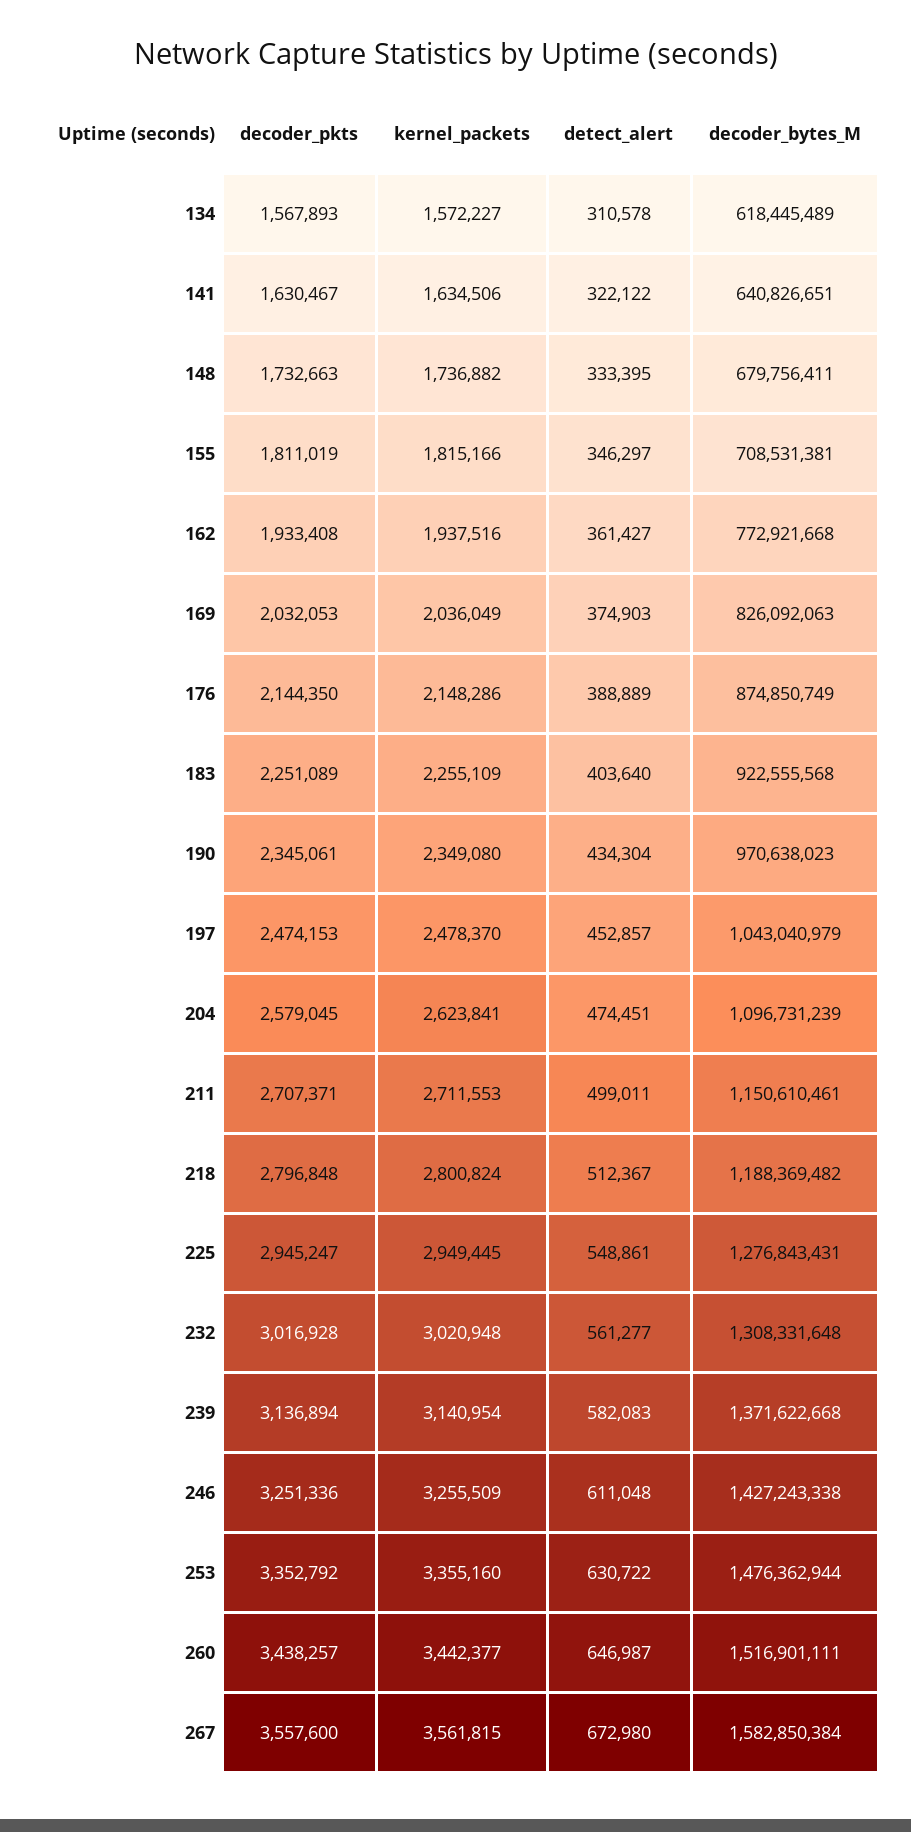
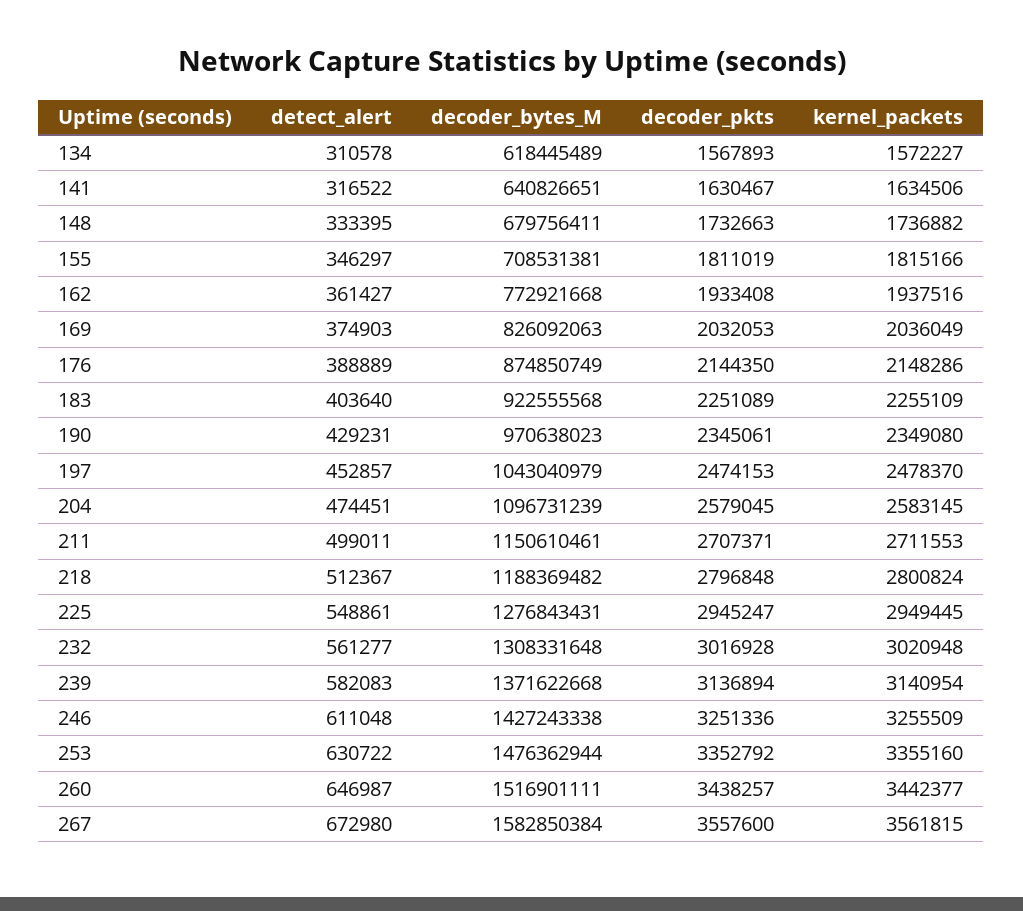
detect_alert, 141: 322122 -> 316522
detect_alert, 190: 434304 -> 429231
kernel_packets, 204: 2623841 -> 2583145

